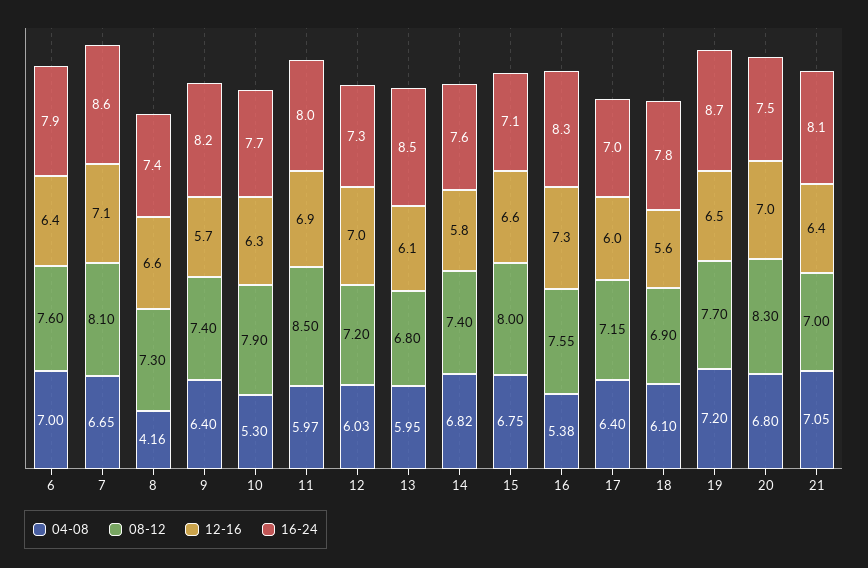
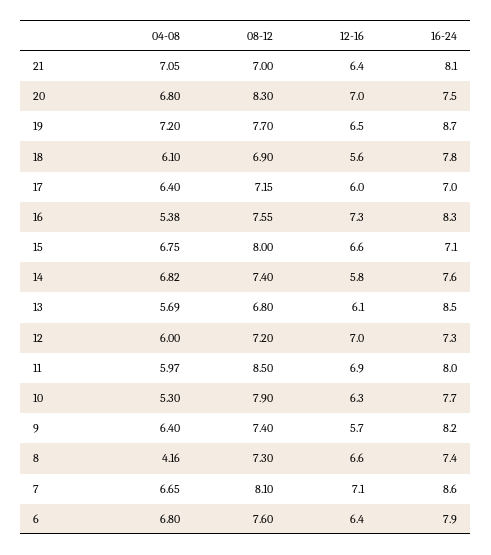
04-08, 6: 7 -> 6.8
04-08, 12: 6.03 -> 6
04-08, 13: 5.95 -> 5.69

